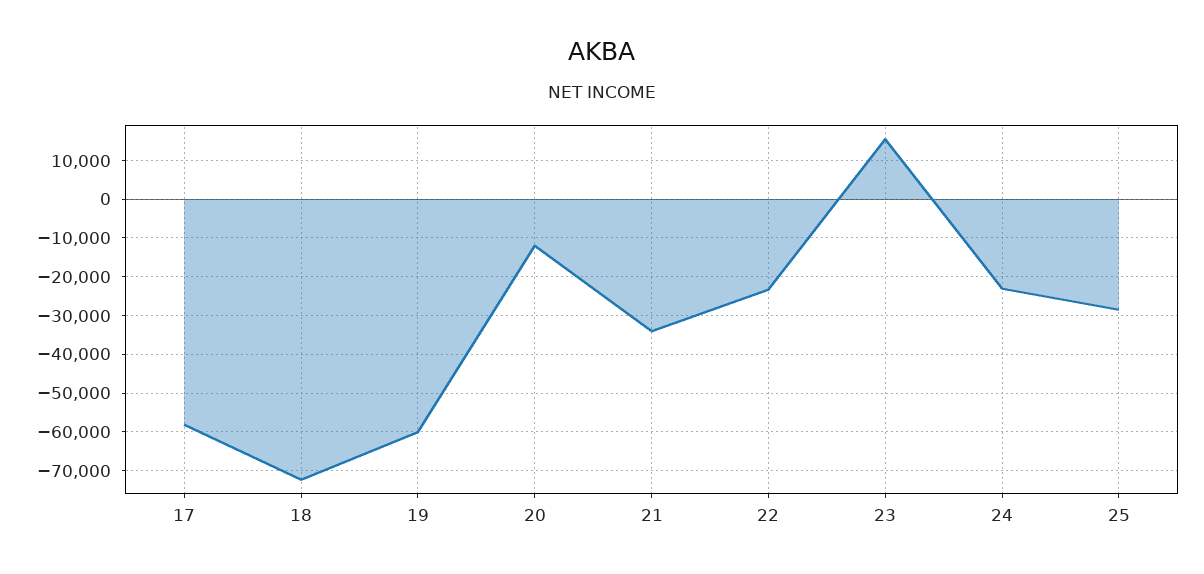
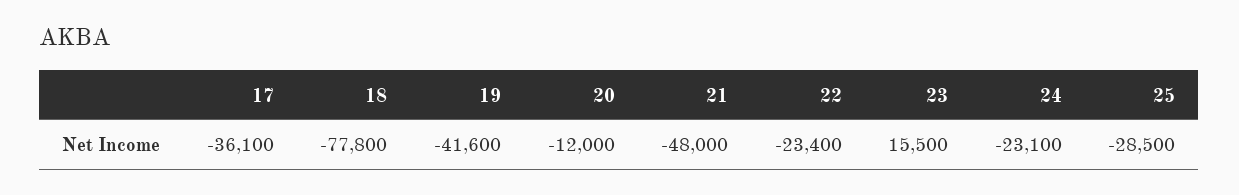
17: -58000 -> -36100
18: -72000 -> -77800
19: -60000 -> -41600
21: -34000 -> -48000

